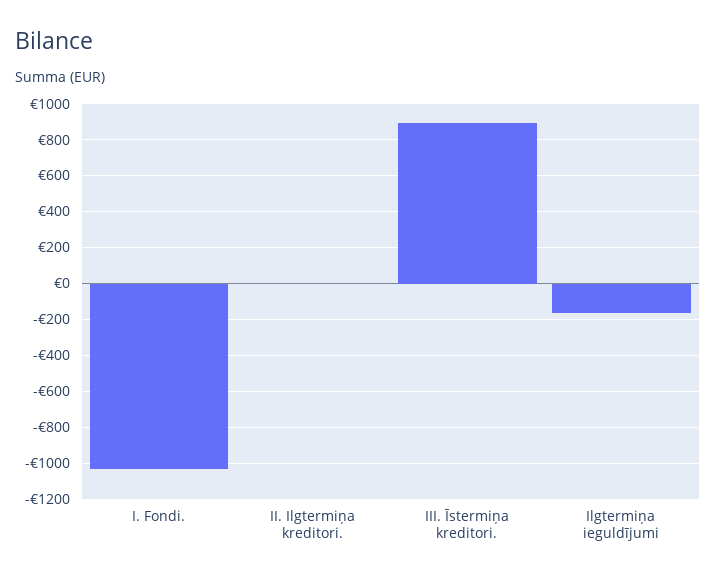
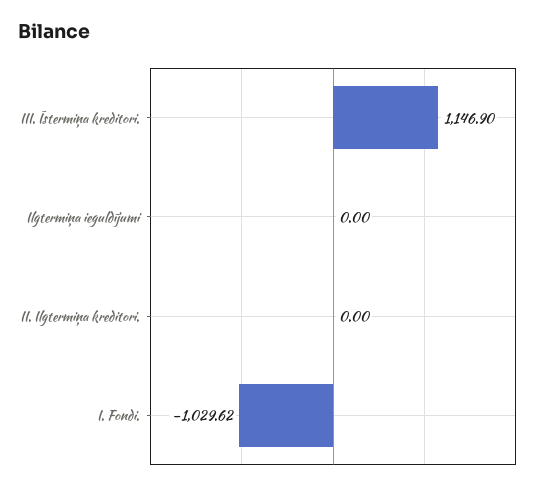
III. Īstermiņa kreditori.: 900 -> 1146.9
Ilgtermiņa ieguldījumi: -150 -> 0

